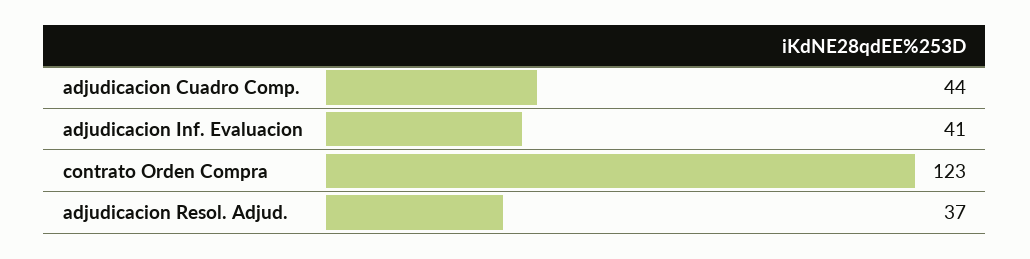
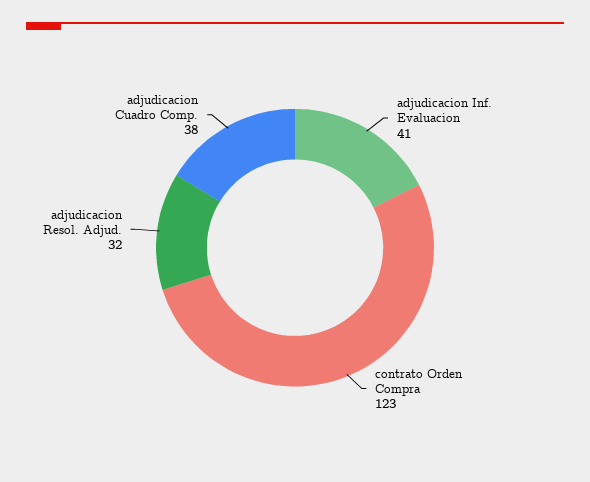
adjudicacion Cuadro Comp.: 44 -> 38
adjudicacion Resol. Adjud.: 37 -> 32

